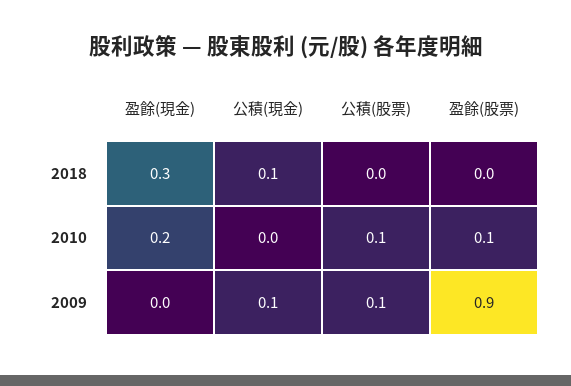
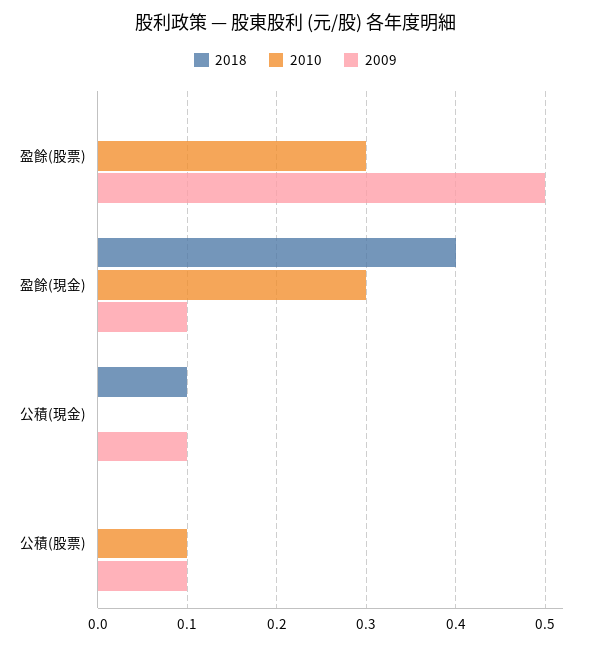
2018, 盈餘(現金): 0.3 -> 0.4
2010, 盈餘(現金): 0.2 -> 0.3
2010, 盈餘(股票): 0.1 -> 0.3
2009, 盈餘(現金): 0 -> 0.1
2009, 盈餘(股票): 0.9 -> 0.5

